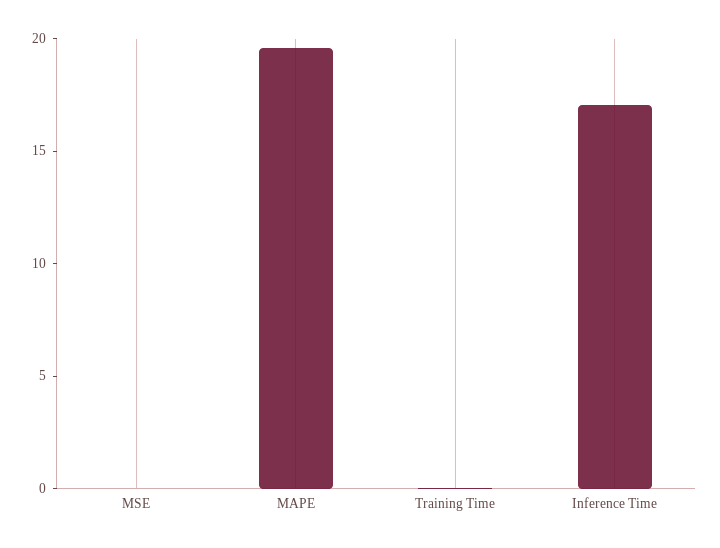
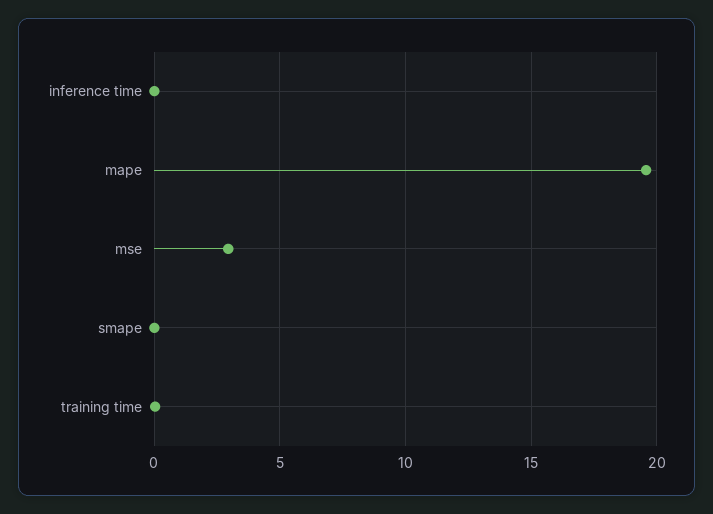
MSE: 0 -> 3
Inference Time: 17 -> 0
smape: none -> 0

